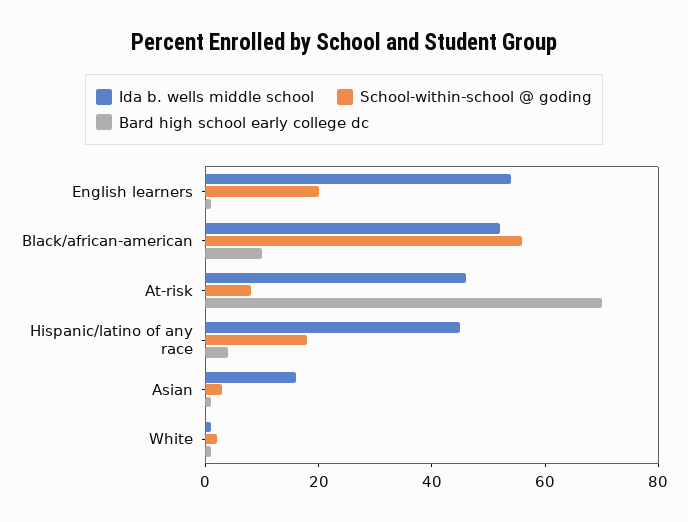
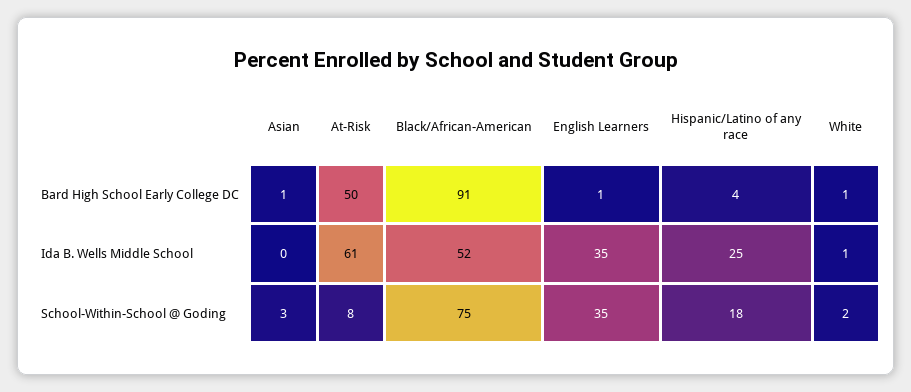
Ida b. wells middle school, English learners: 55 -> 35
School-within-school @ goding, English learners: 20 -> 35
School-within-school @ goding, Black/african-american: 55 -> 75
Bard high school early college dc, Black/african-american: 10 -> 91
Ida b. wells middle school, At-risk: 45 -> 61
Bard high school early college dc, At-risk: 70 -> 50
Ida b. wells middle school, Hispanic/latino of any race: 45 -> 25
Ida b. wells middle school, Asian: 15 -> 0

